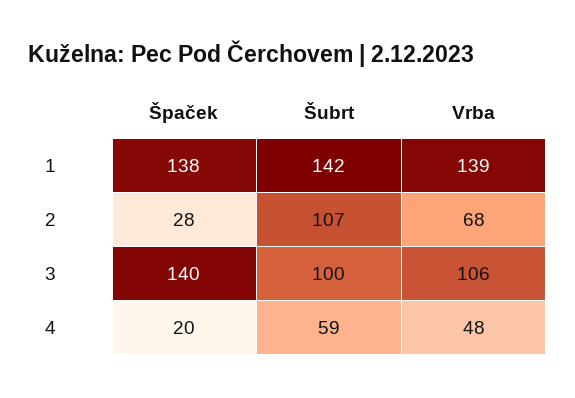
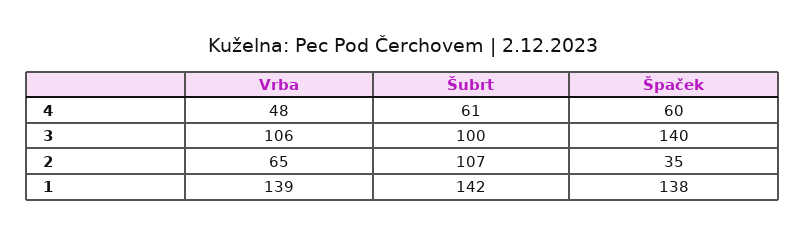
Špaček, 2: 28 -> 35
Vrba, 2: 68 -> 65
Špaček, 4: 20 -> 60
Šubrt, 4: 59 -> 61

